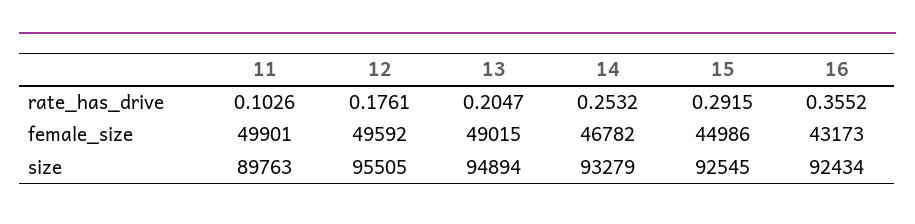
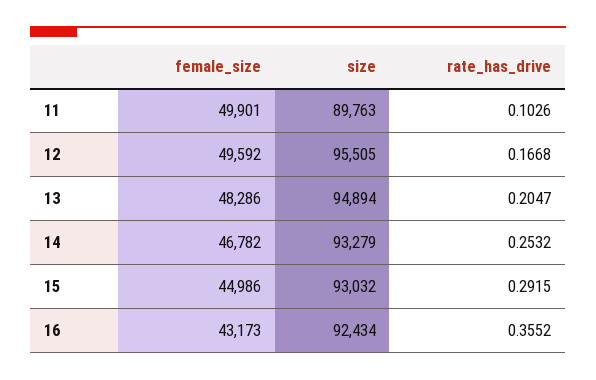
12, rate_has_drive: 0.1761 -> 0.1668
13, female_size: 49015 -> 48286
15, size: 92545 -> 93032

